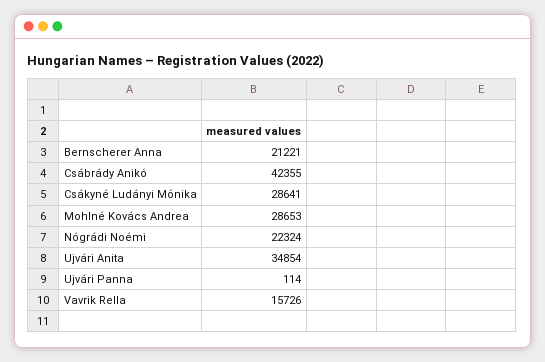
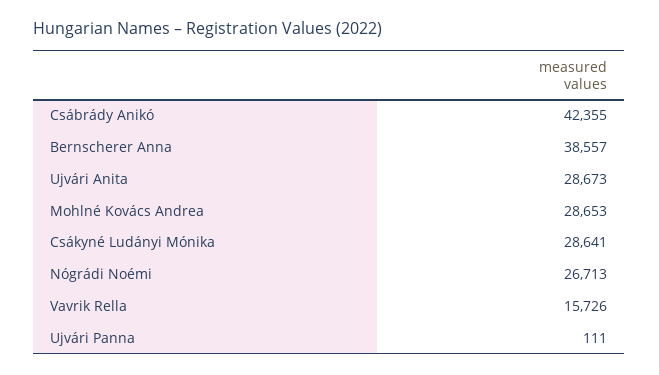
Bernscherer Anna: 21221 -> 38557
Nógrádi Noémi: 22324 -> 26713
Ujvári Anita: 34854 -> 28673
Ujvári Panna: 114 -> 111

